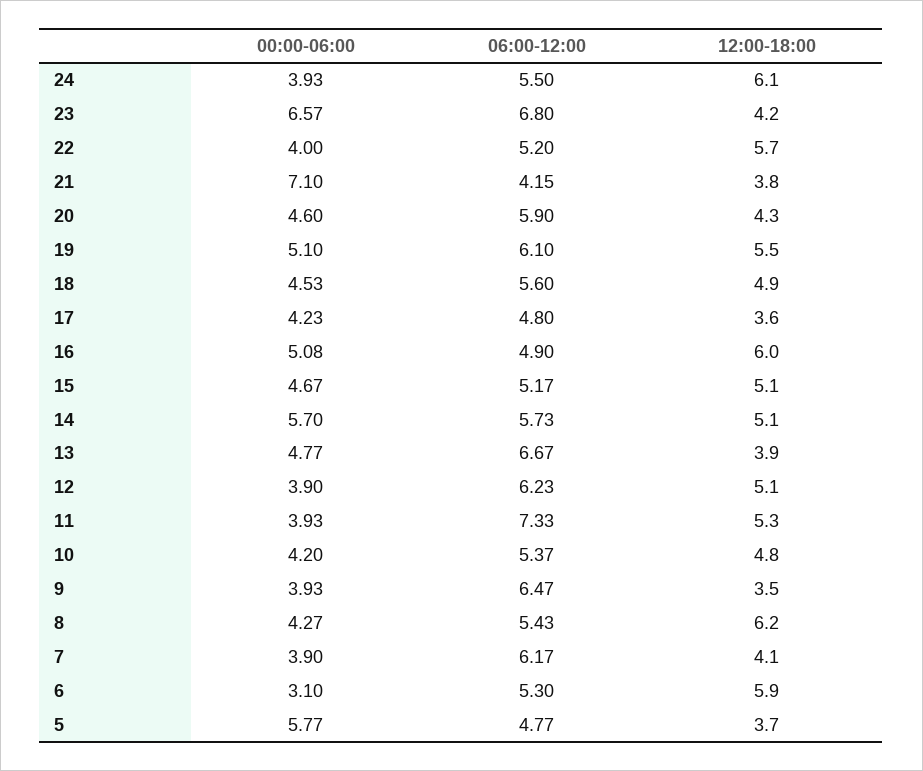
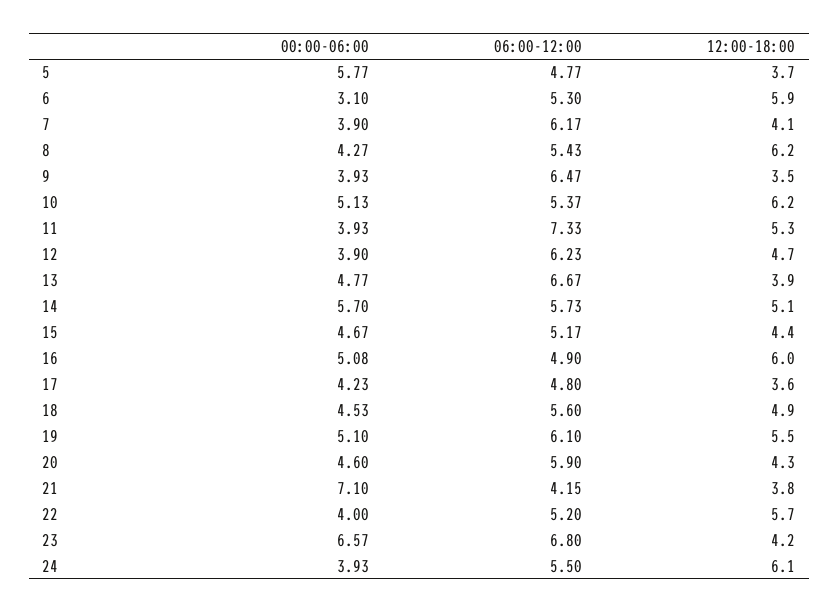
12:00-18:00, 15: 5.1 -> 4.4
12:00-18:00, 12: 5.1 -> 4.7
00:00-06:00, 10: 4.2 -> 5.13
12:00-18:00, 10: 4.8 -> 6.2

